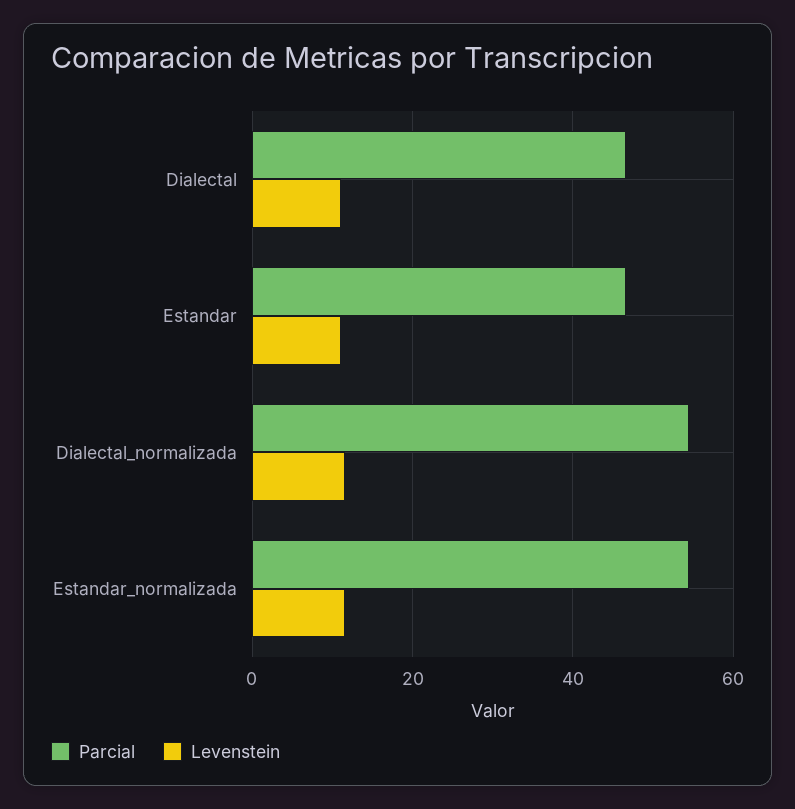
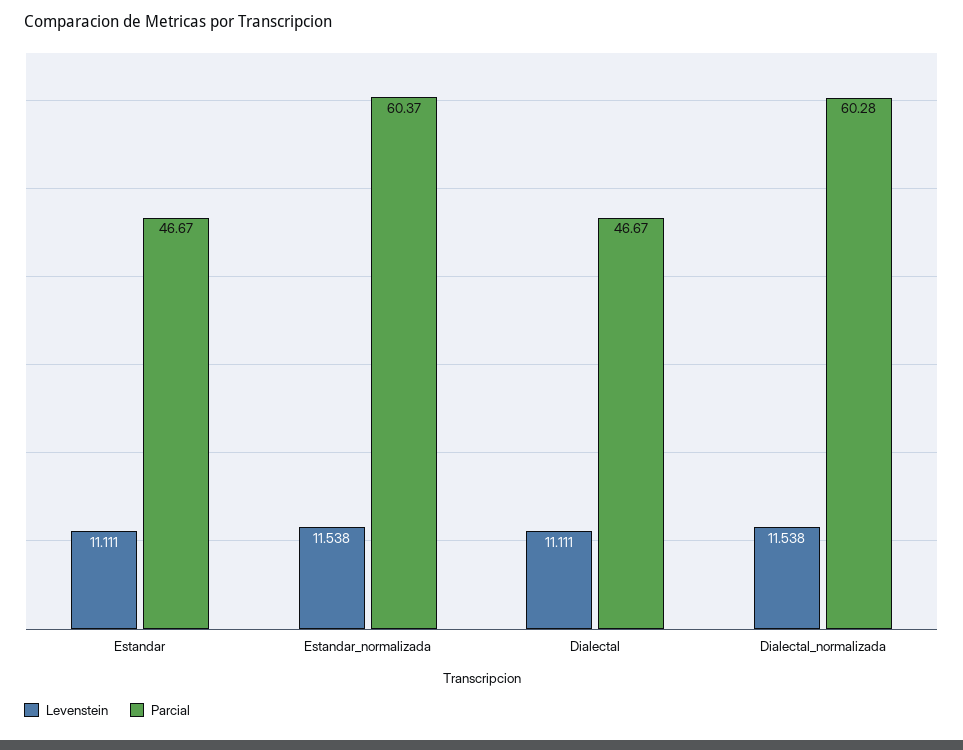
Parcial, Dialectal_normalizada: 54 -> 60.28
Parcial, Estandar_normalizada: 54 -> 60.37

